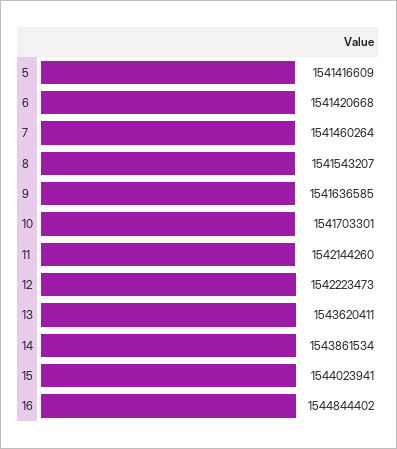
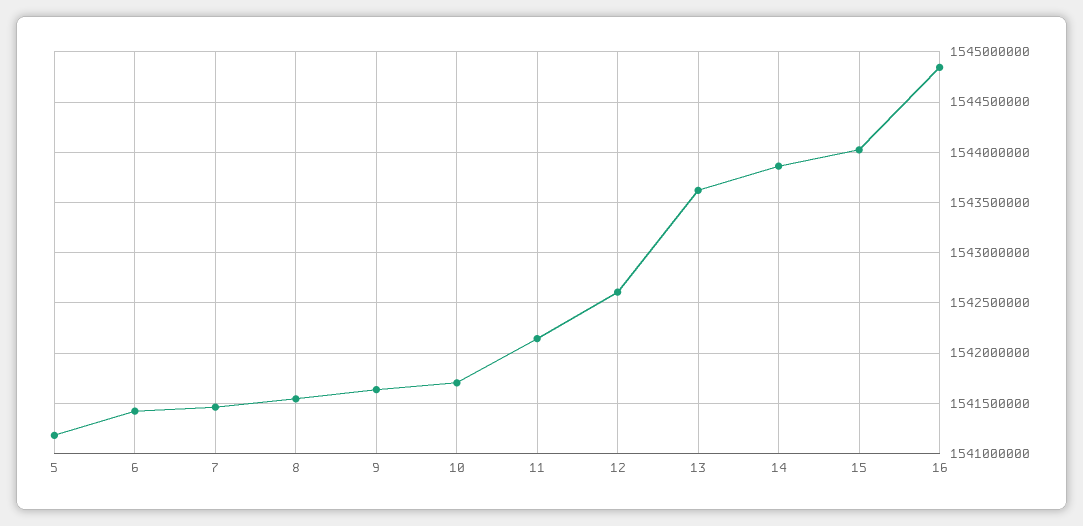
5: 1541416609 -> 1541200000
12: 1542223473 -> 1542600000

